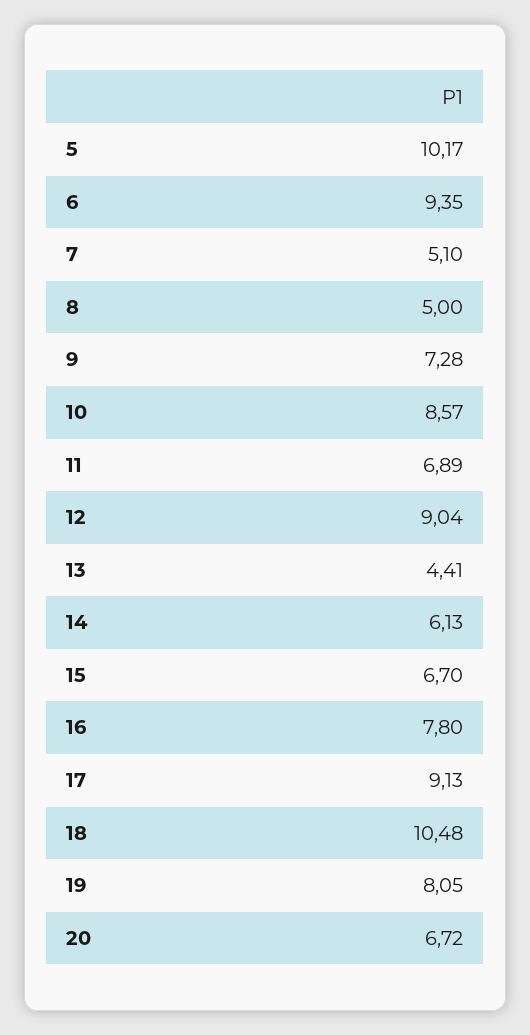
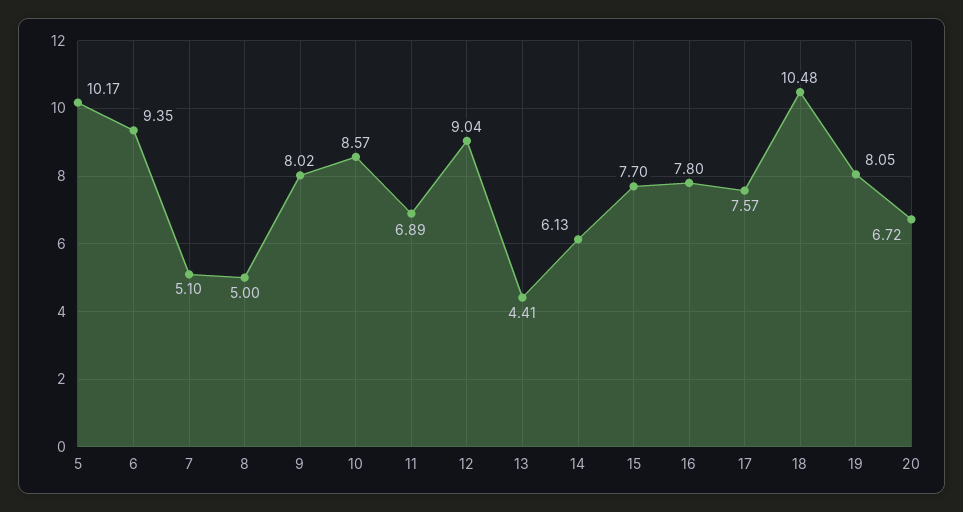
9: 7.28 -> 8.02
15: 6.7 -> 7.7
17: 9.13 -> 7.57

